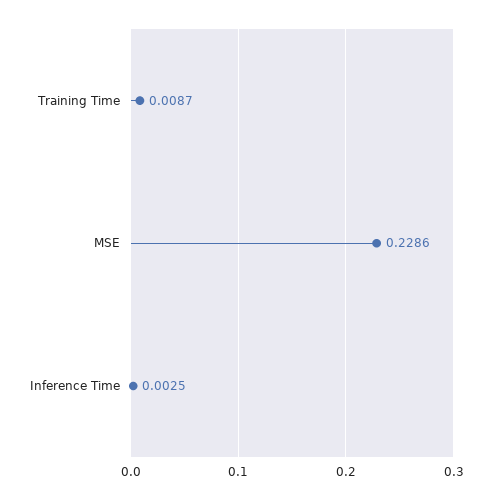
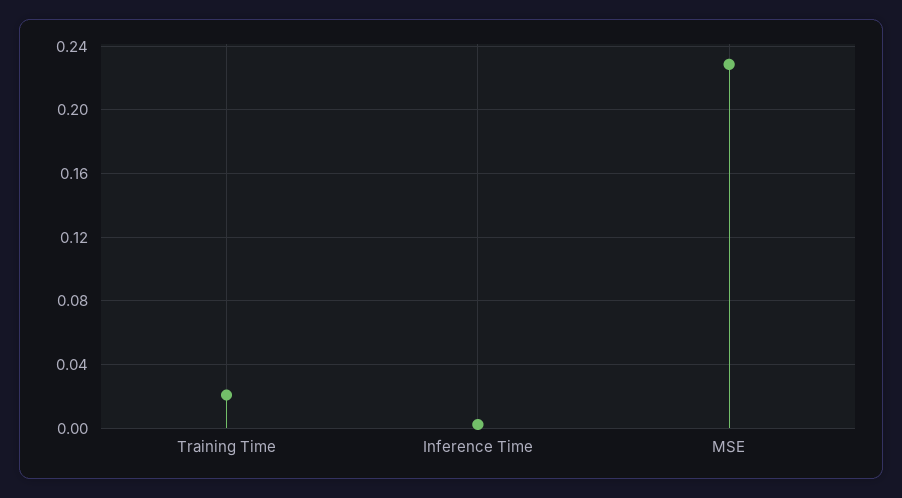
Training Time: 0.0087 -> 0.02

